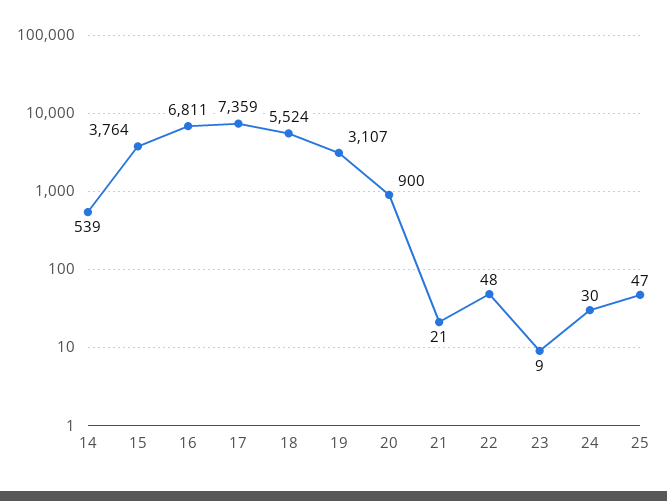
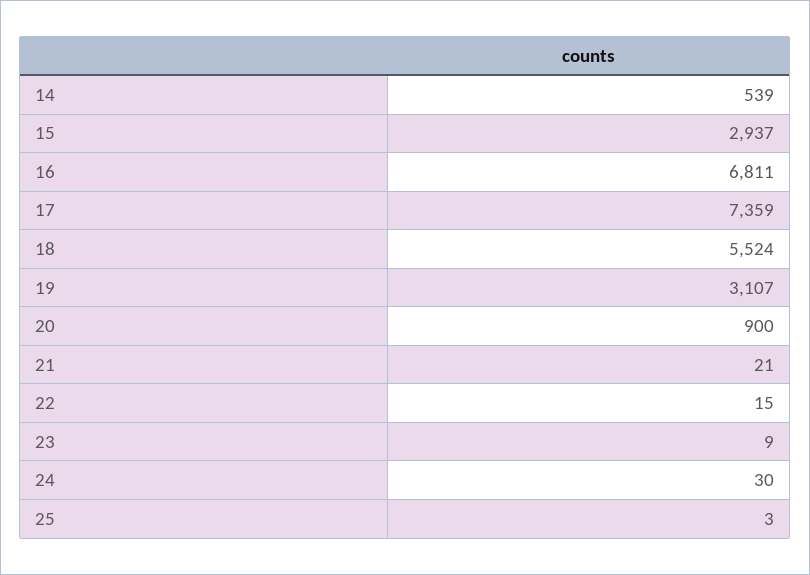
15: 3764 -> 2937
22: 48 -> 15
25: 47 -> 3

